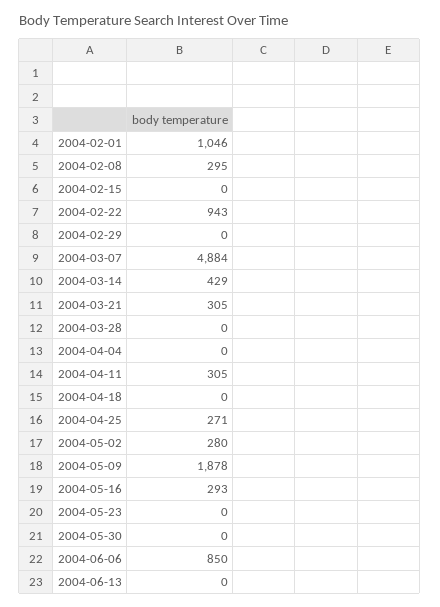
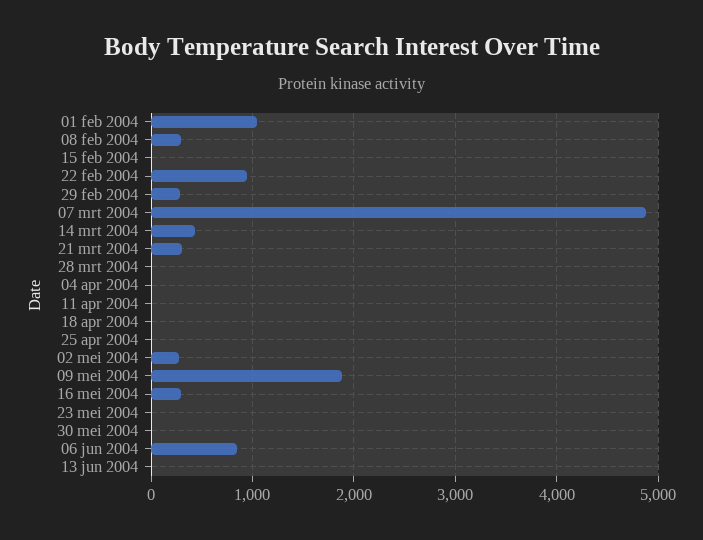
2004-02-29: 0 -> 300
2004-04-11: 305 -> 0
2004-04-25: 271 -> 0

